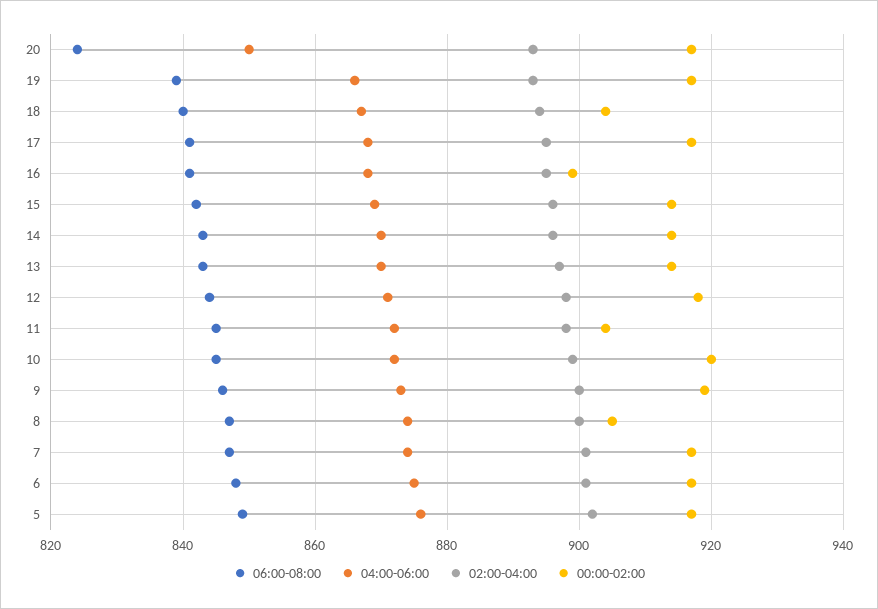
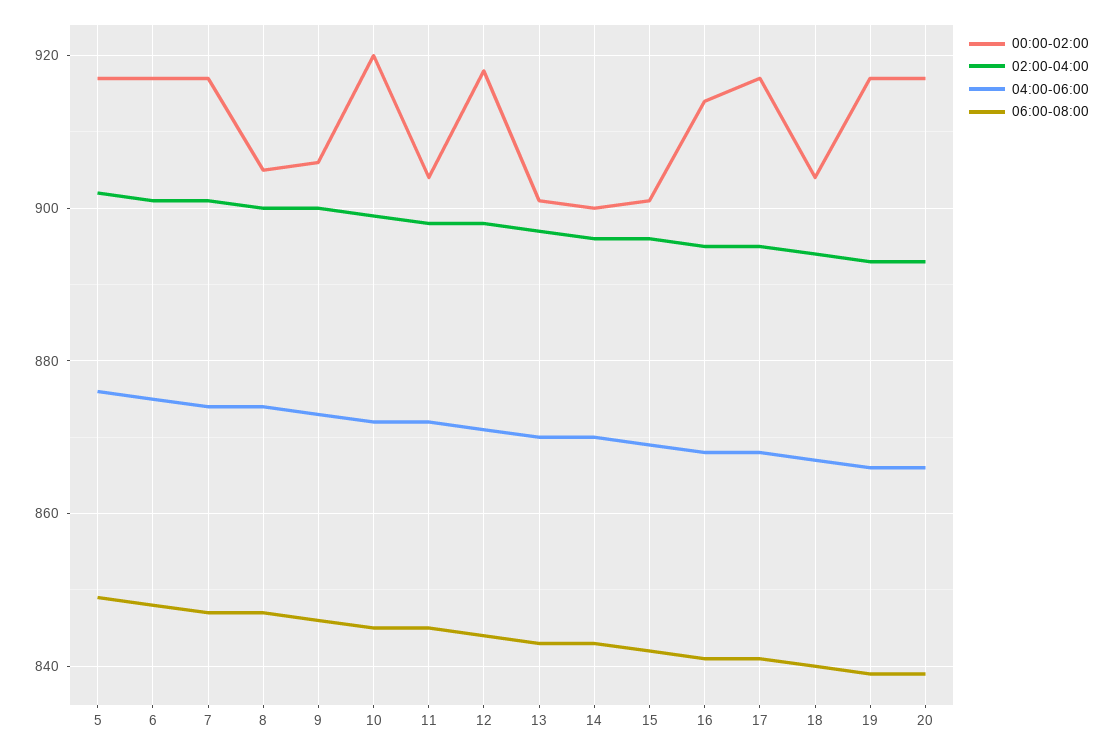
06:00-08:00, 20: 825 -> 840
04:00-06:00, 20: 850 -> 865
00:00-02:00, 16: 900 -> 915
00:00-02:00, 15: 915 -> 900
00:00-02:00, 14: 915 -> 900
00:00-02:00, 13: 915 -> 900
00:00-02:00, 9: 920 -> 905

